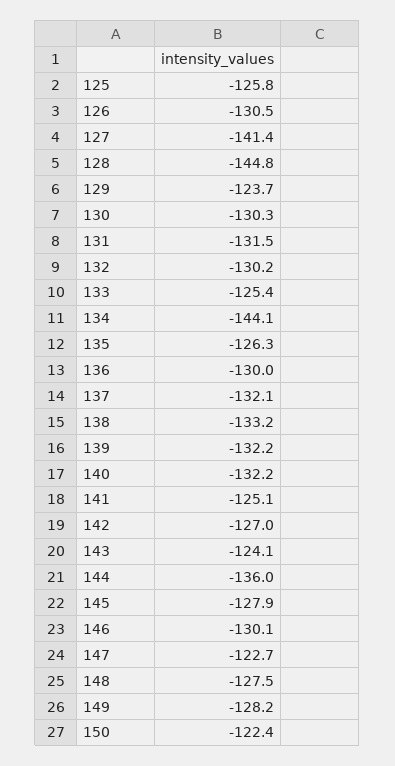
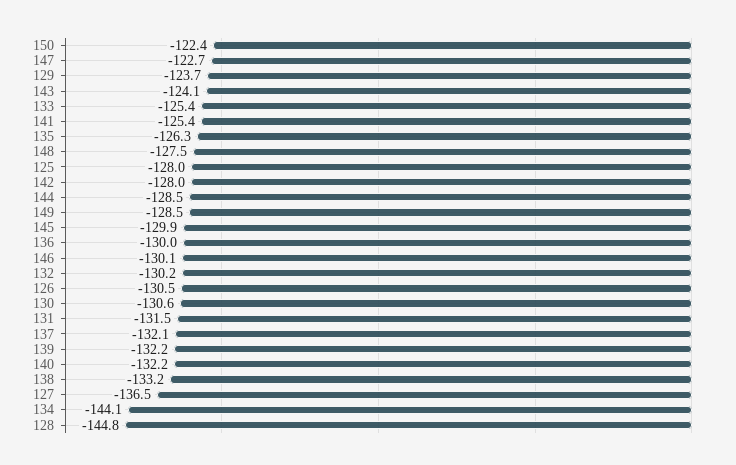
125: -125.8 -> -128
127: -141.4 -> -136.5
130: -130.3 -> -130.6
141: -125.1 -> -125.4
142: -127 -> -128
144: -136 -> -128.5
145: -127.9 -> -129.9
149: -128.2 -> -128.5

